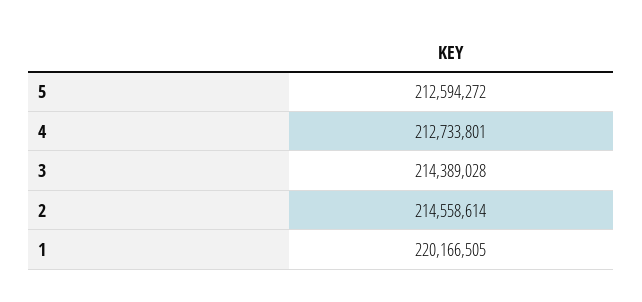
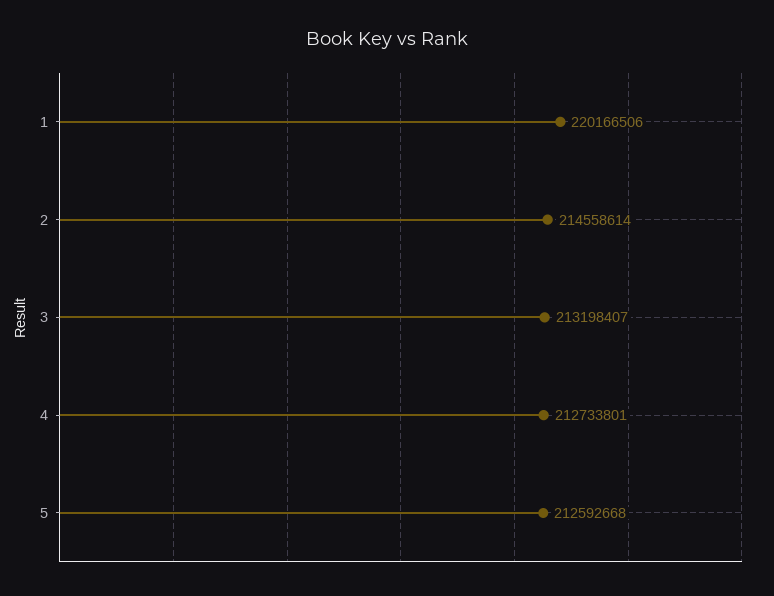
5: 212594272 -> 212592668
3: 214389028 -> 213198407
1: 220166505 -> 220166506

